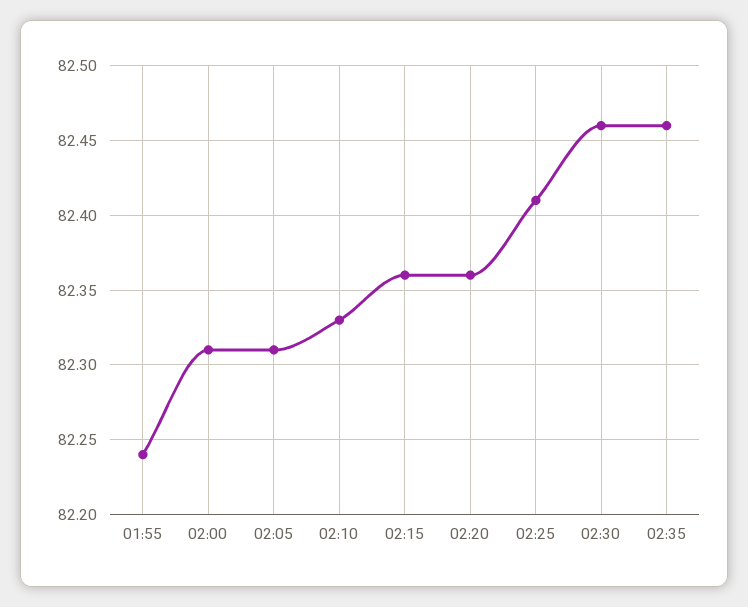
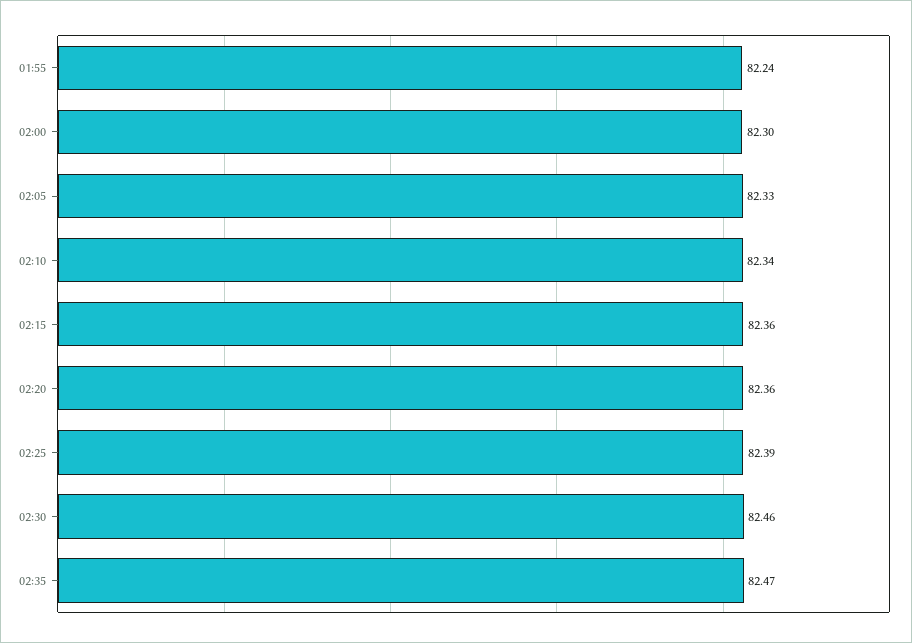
02:00: 82.31 -> 82.3
02:05: 82.31 -> 82.33
02:10: 82.33 -> 82.34
02:25: 82.41 -> 82.39
02:35: 82.46 -> 82.47

